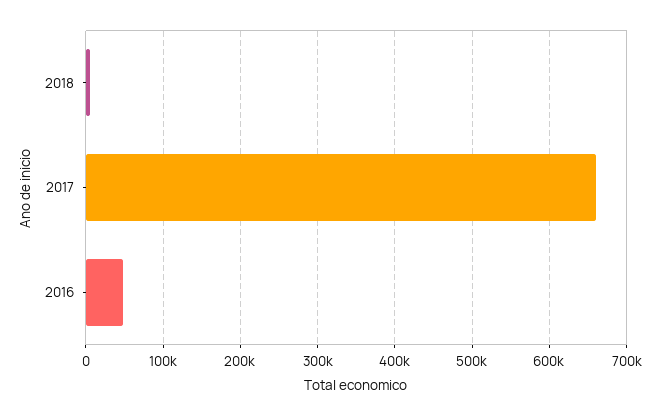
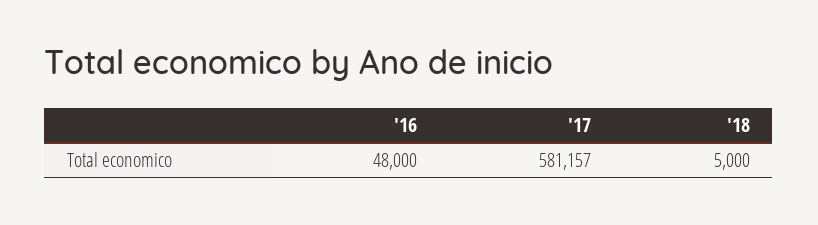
2017: 660000 -> 581157

